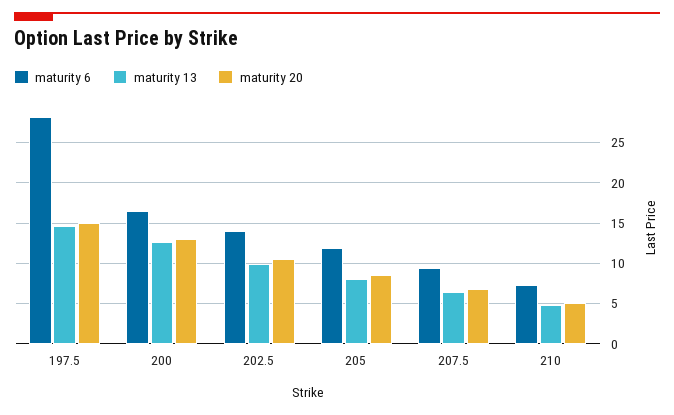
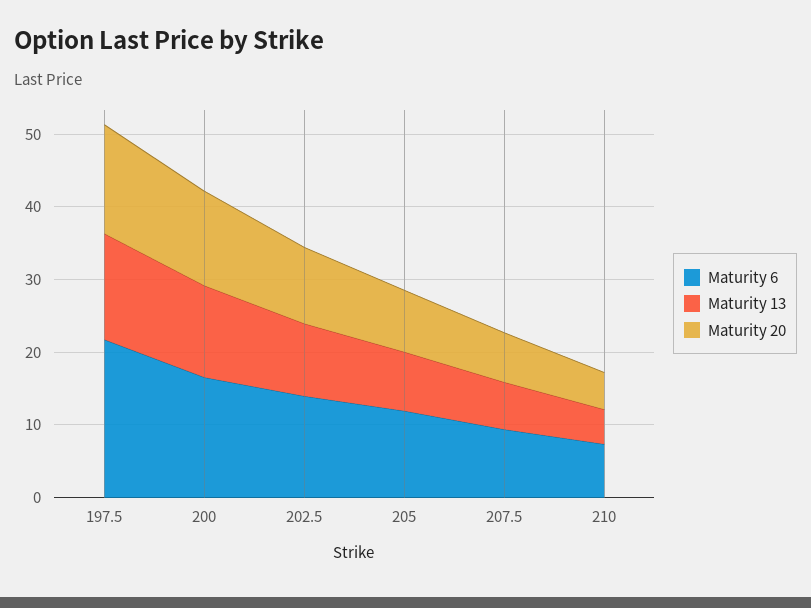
maturity 6, 197.5: 28 -> 22

